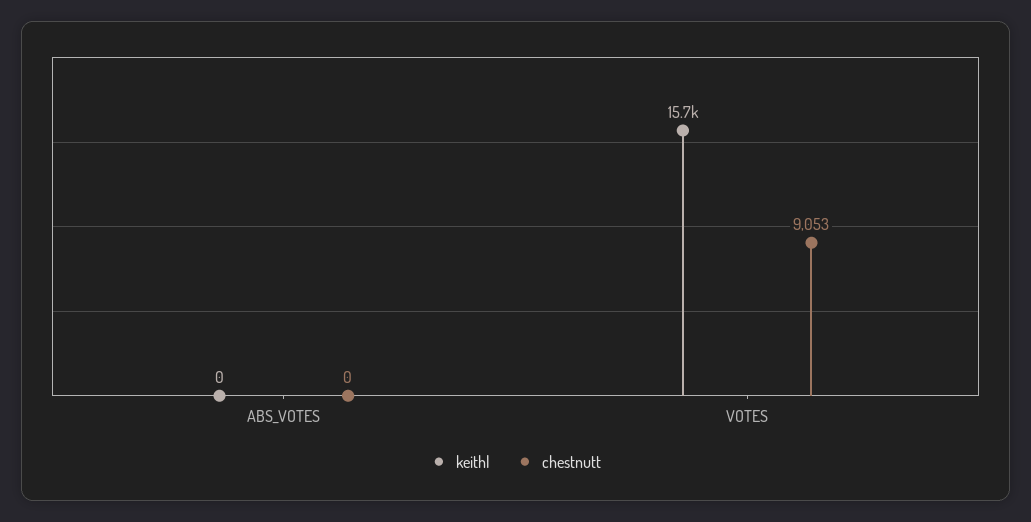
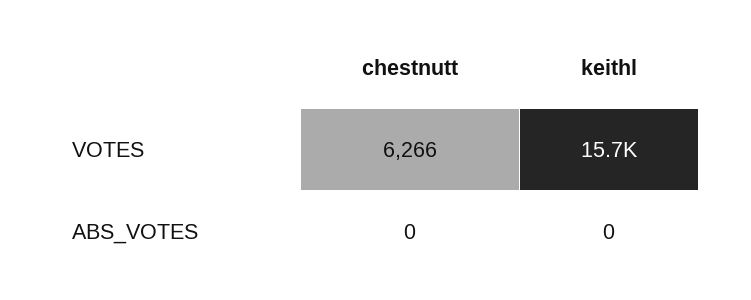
chestnutt, VOTES: 9053 -> 6266

